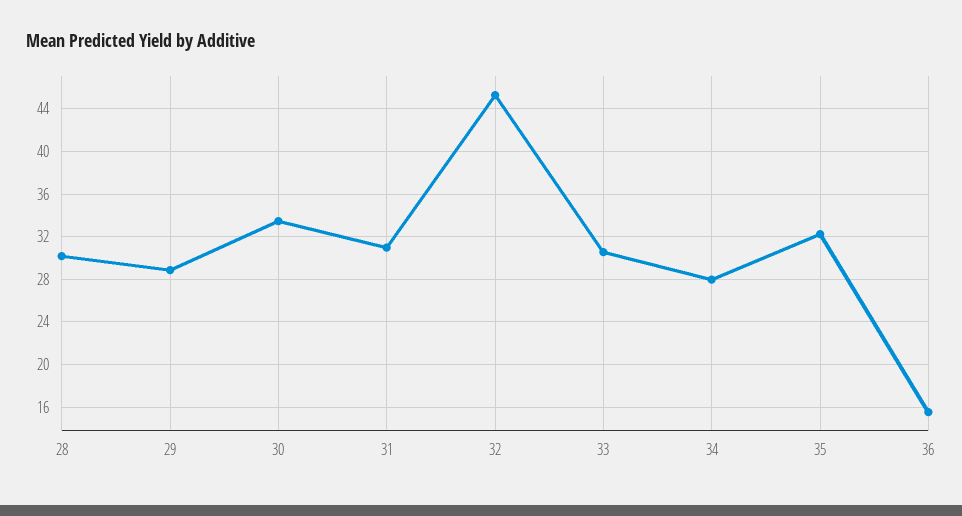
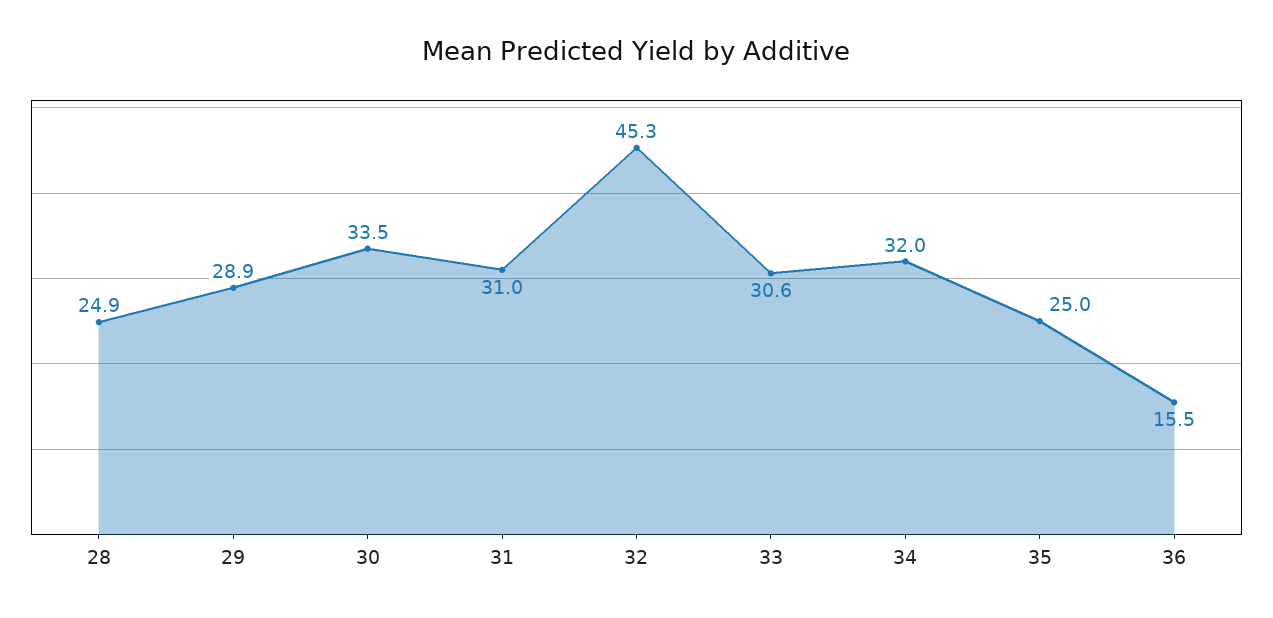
28: 30 -> 24.9
34: 28 -> 32
35: 32 -> 25

